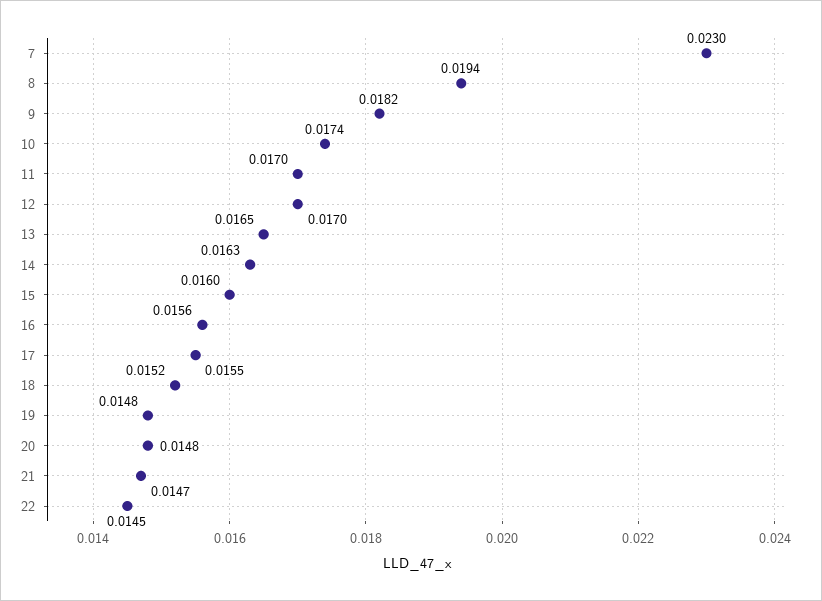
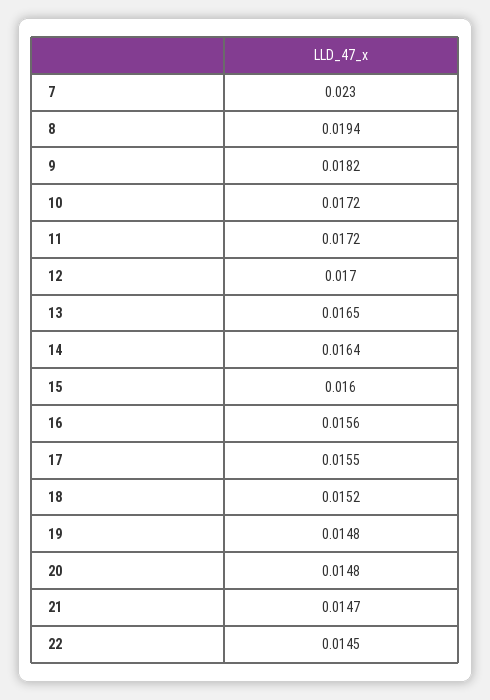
10: 0.0174 -> 0.0172
11: 0.017 -> 0.0172
14: 0.0163 -> 0.0164

